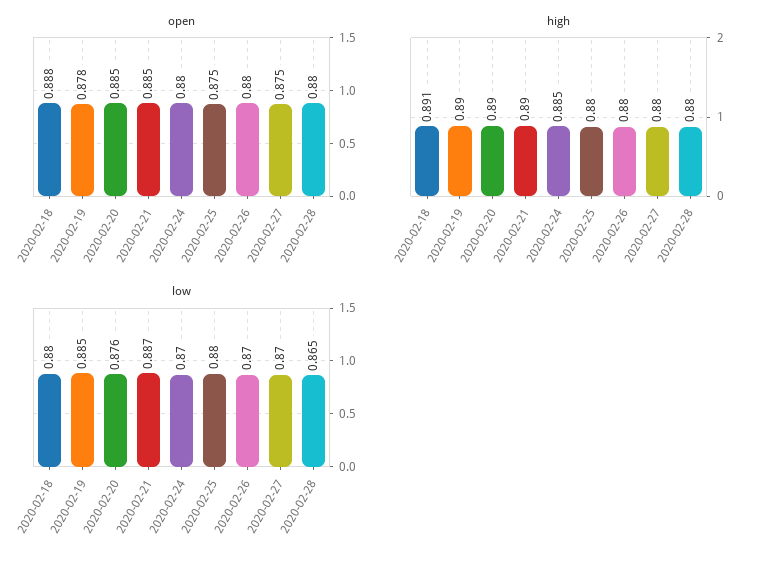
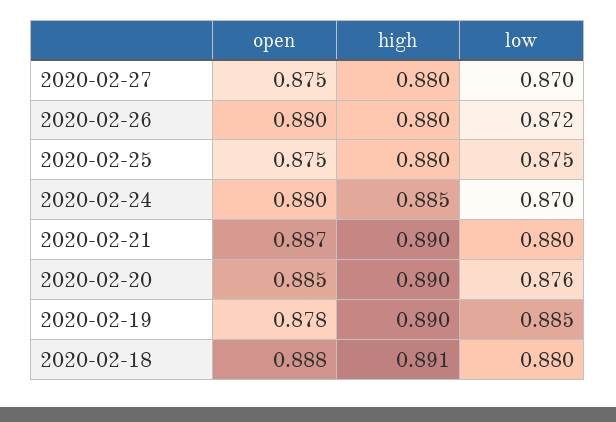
open, 2020-02-21: 0.885 -> 0.887
open, 2020-02-28: 0.88 -> none
high, 2020-02-28: 0.88 -> none
low, 2020-02-21: 0.887 -> 0.88
low, 2020-02-25: 0.88 -> 0.875
low, 2020-02-26: 0.87 -> 0.872
low, 2020-02-28: 0.865 -> none

